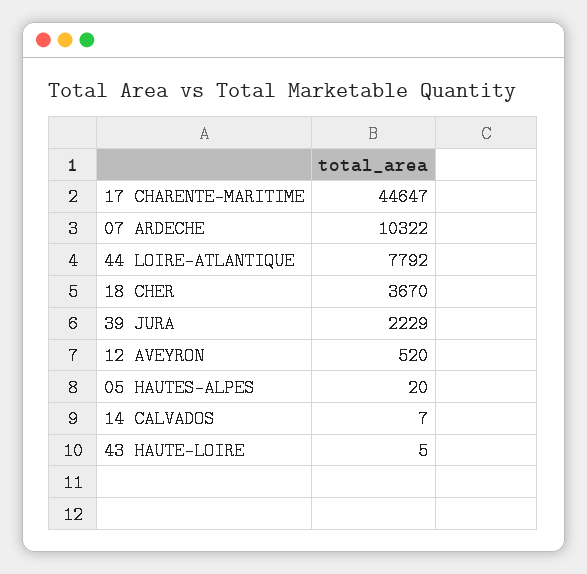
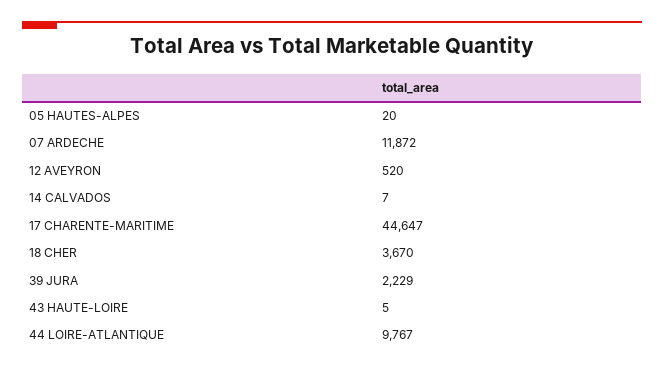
07 ARDECHE: 10322 -> 11872
44 LOIRE-ATLANTIQUE: 7792 -> 9767

